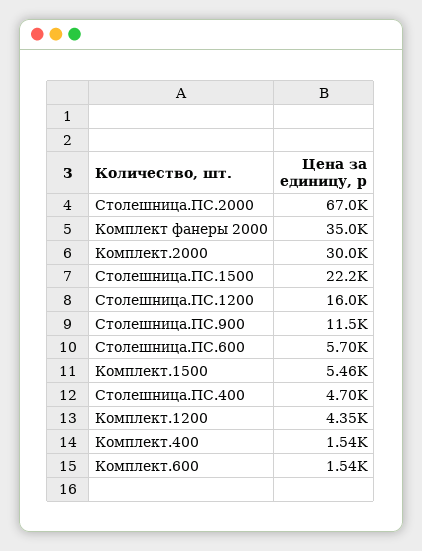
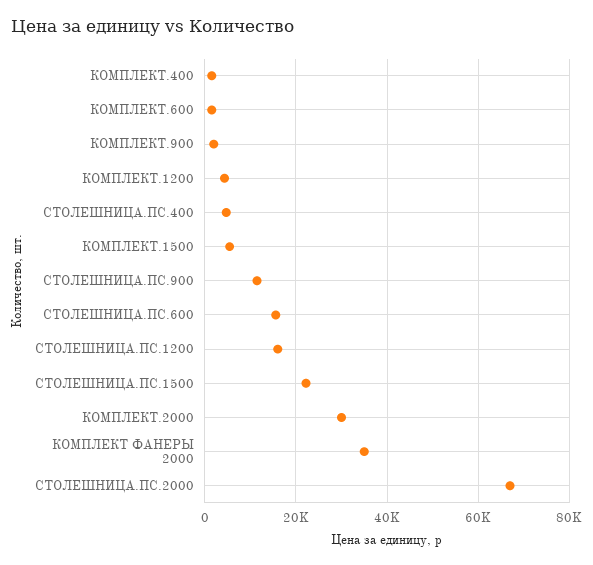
Столешница.ПС.600: 5700 -> 16000
КОМПЛЕКТ.900: none -> 2000

